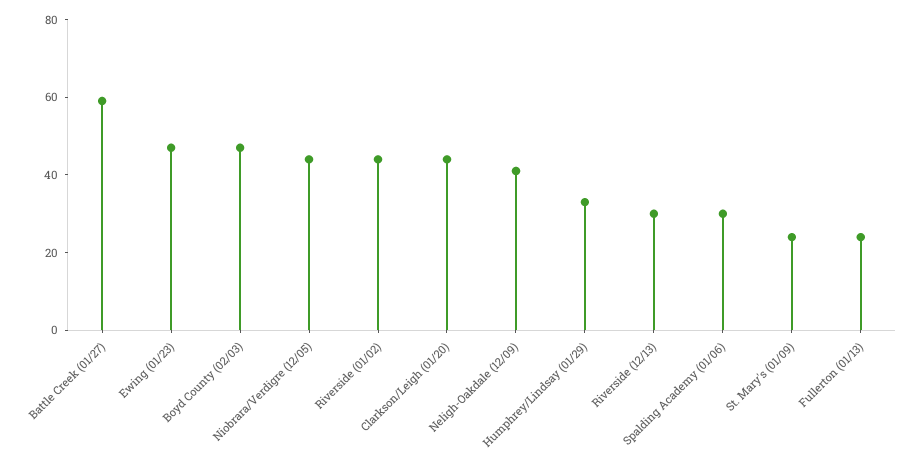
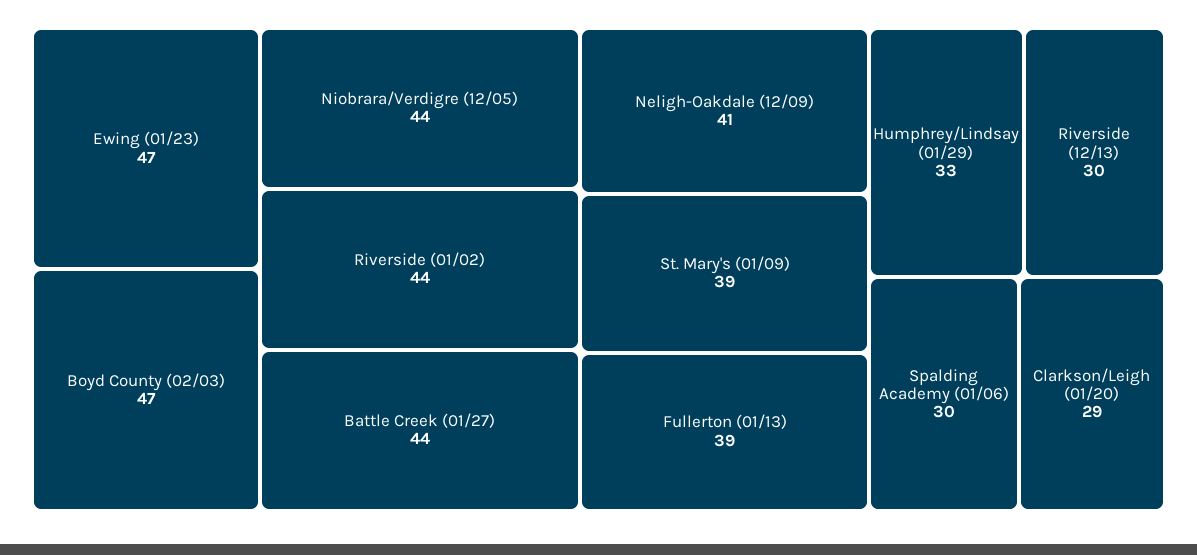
Battle Creek (01/27): 60 -> 44
Clarkson/Leigh (01/20): 45 -> 29
St. Mary's (01/09): 25 -> 39
Fullerton (01/13): 25 -> 39

